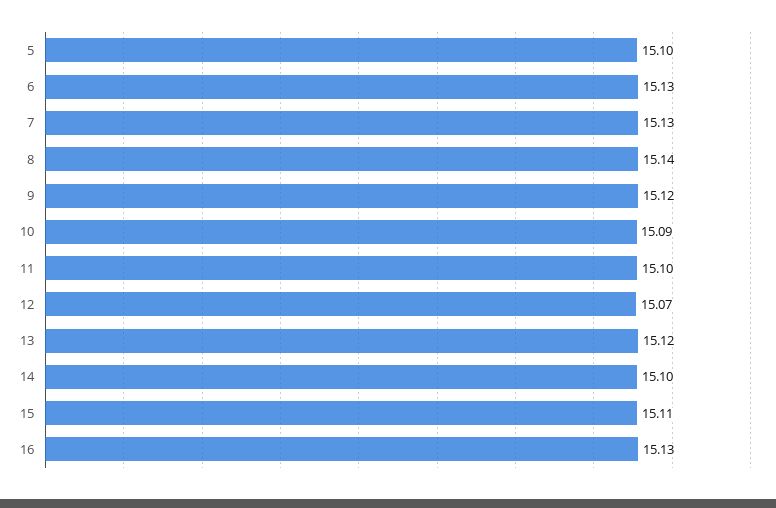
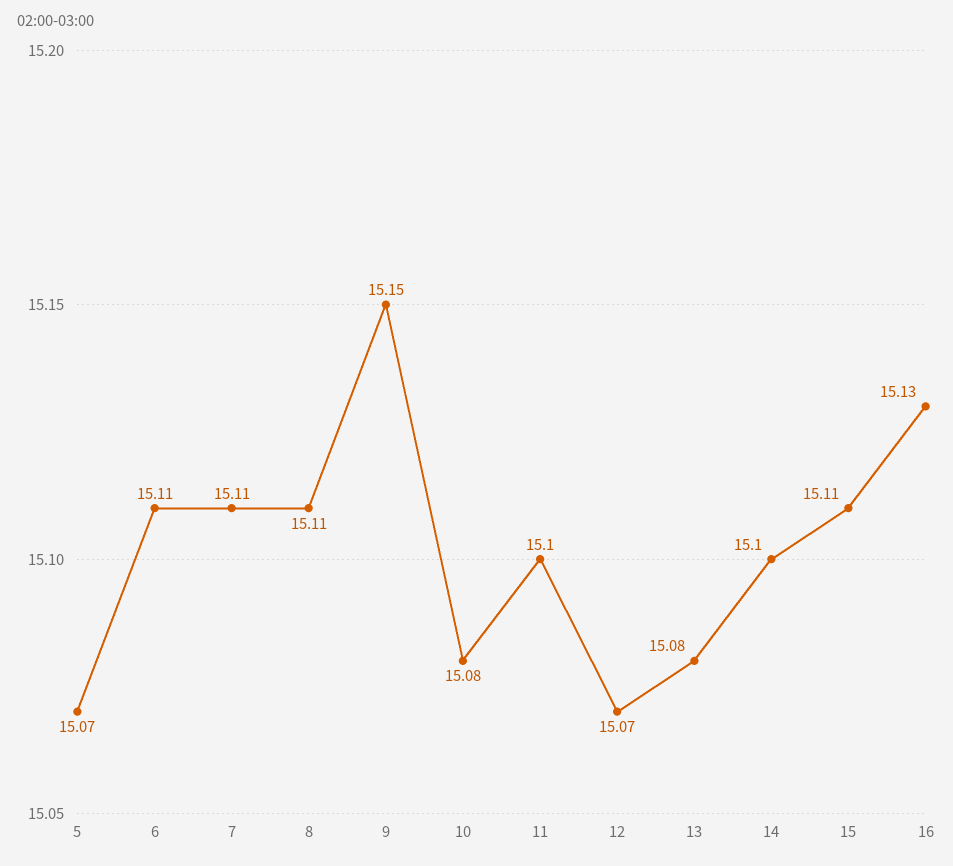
5: 15.1 -> 15.07
6: 15.13 -> 15.11
7: 15.13 -> 15.11
8: 15.14 -> 15.11
9: 15.12 -> 15.15
10: 15.09 -> 15.08
13: 15.12 -> 15.08

